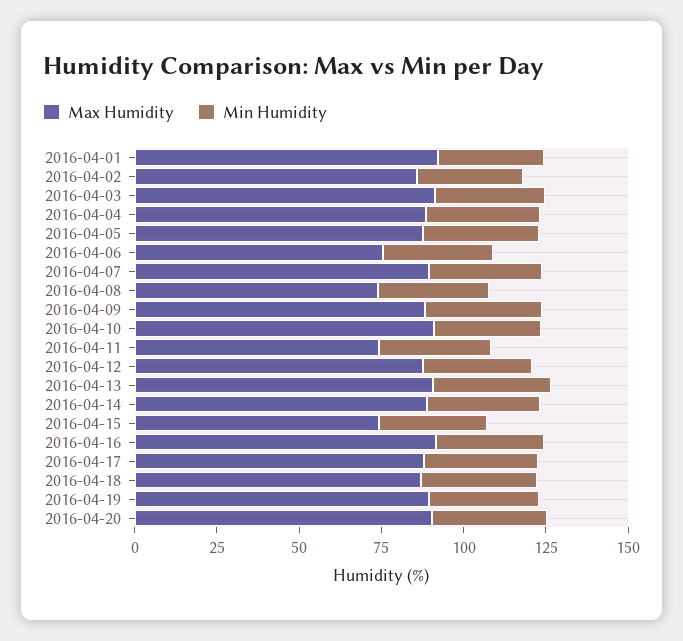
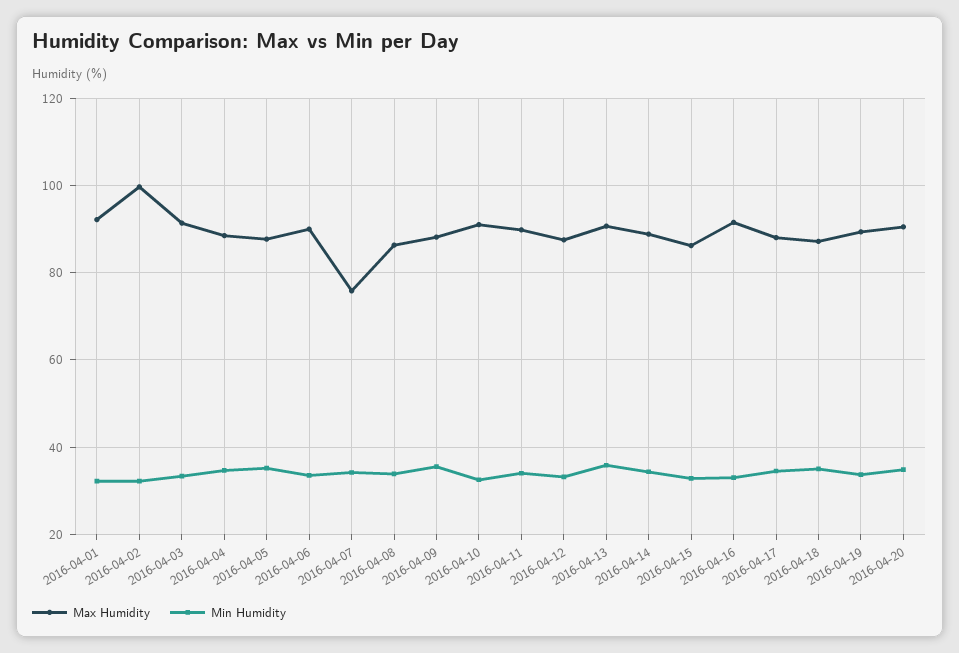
Max Humidity, 2016-04-02: 85 -> 100
Max Humidity, 2016-04-06: 75 -> 90
Max Humidity, 2016-04-07: 90 -> 76
Max Humidity, 2016-04-08: 75 -> 86
Max Humidity, 2016-04-11: 75 -> 90
Max Humidity, 2016-04-15: 75 -> 86

